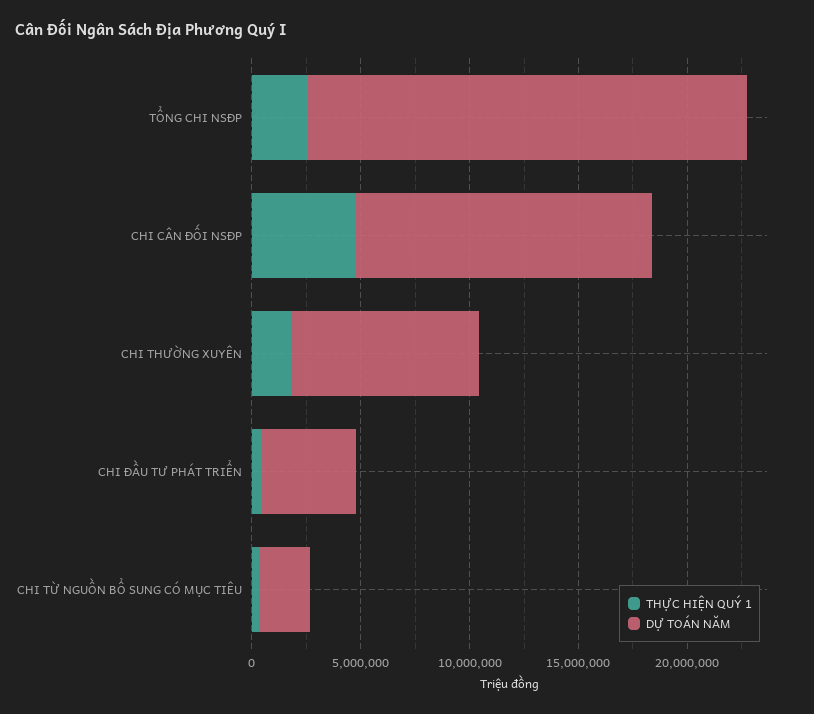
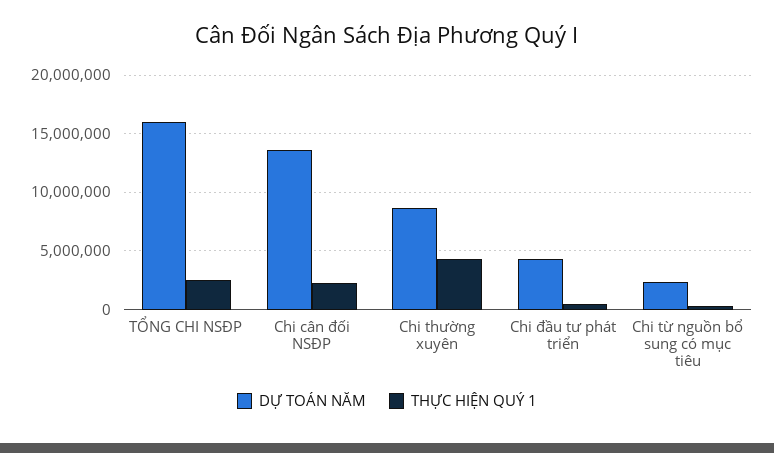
DỰ TOÁN NĂM, TỔNG CHI NSĐP: 20000000 -> 16000000
THỰC HIỆN QUÝ 1, CHI CÂN ĐỐI NSĐP: 5000000 -> 2000000
THỰC HIỆN QUÝ 1, CHI THƯỜNG XUYÊN: 2000000 -> 4000000

